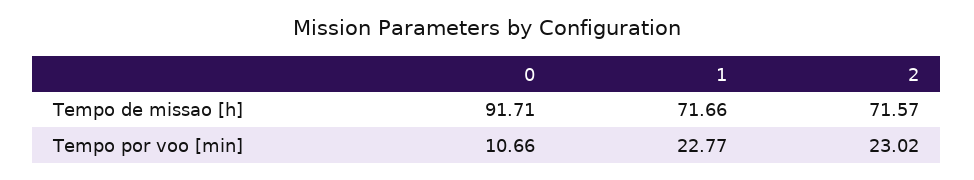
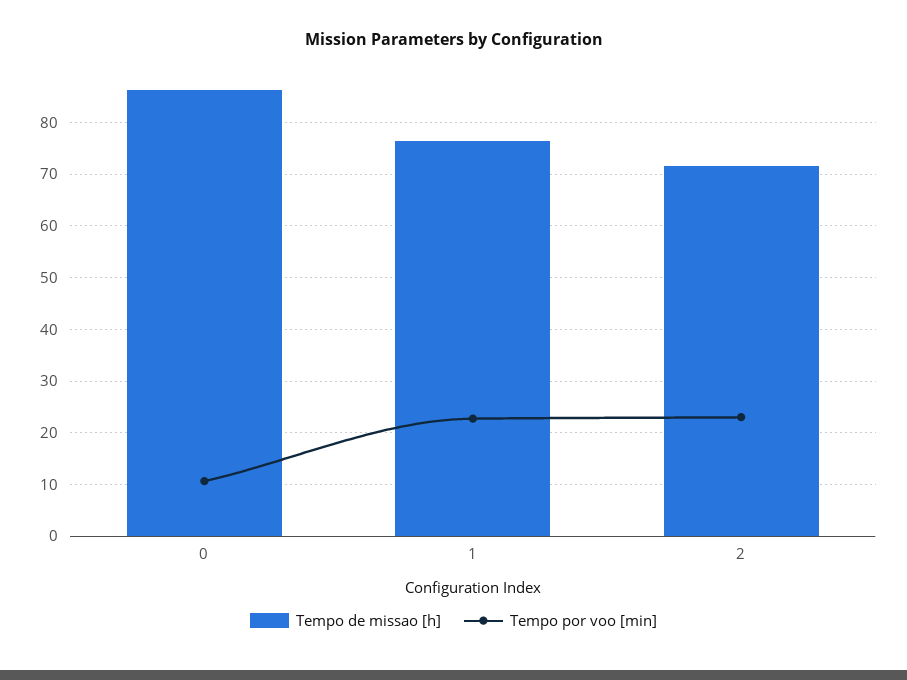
Tempo de missao [h], 0: 91.71 -> 86
Tempo de missao [h], 1: 71.66 -> 76

